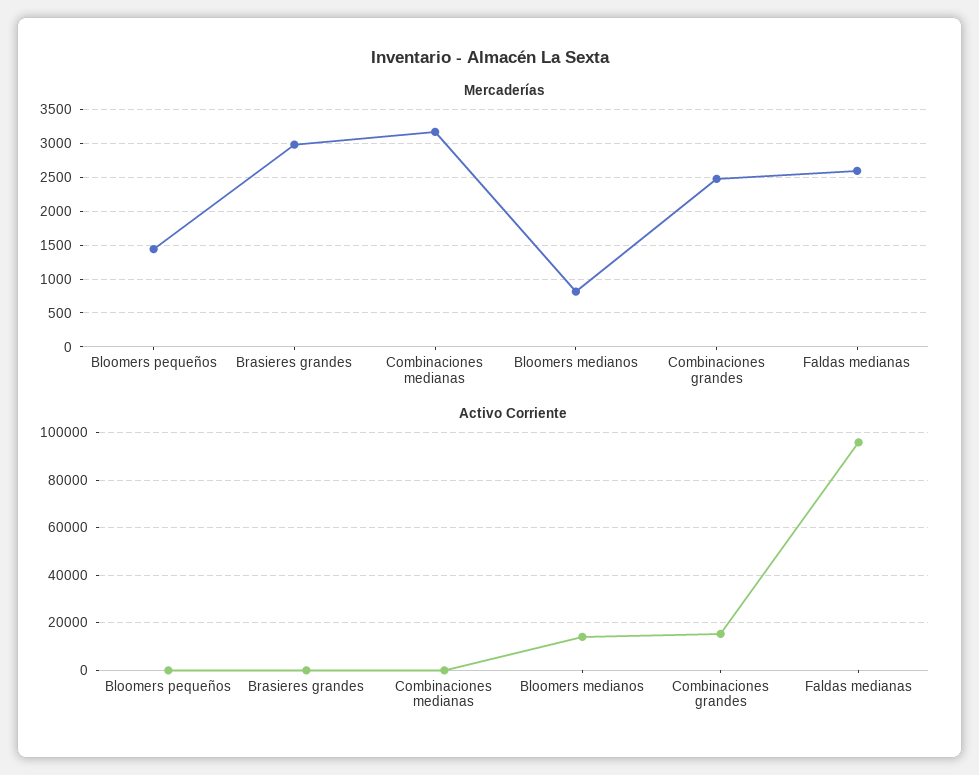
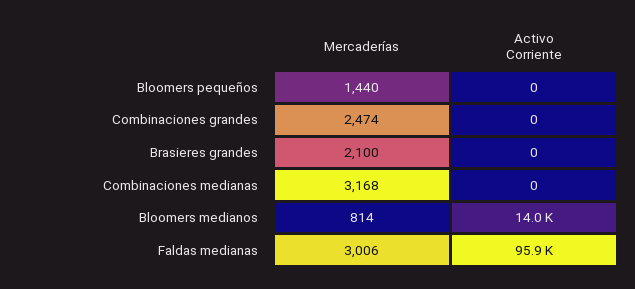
Mercaderías, Brasieres grandes: 3000 -> 2100
Mercaderías, Faldas medianas: 2600 -> 3006
Activo Corriente, Combinaciones grandes: 15000 -> 0

